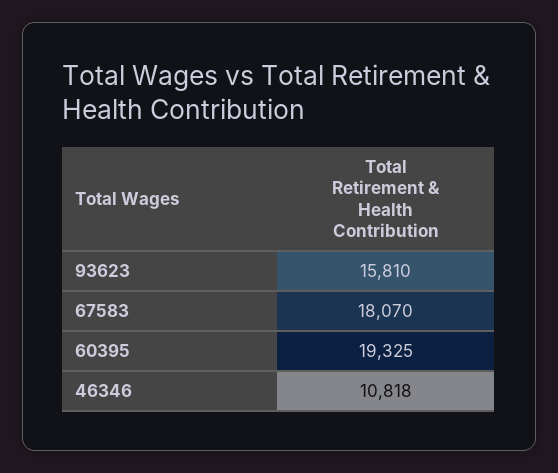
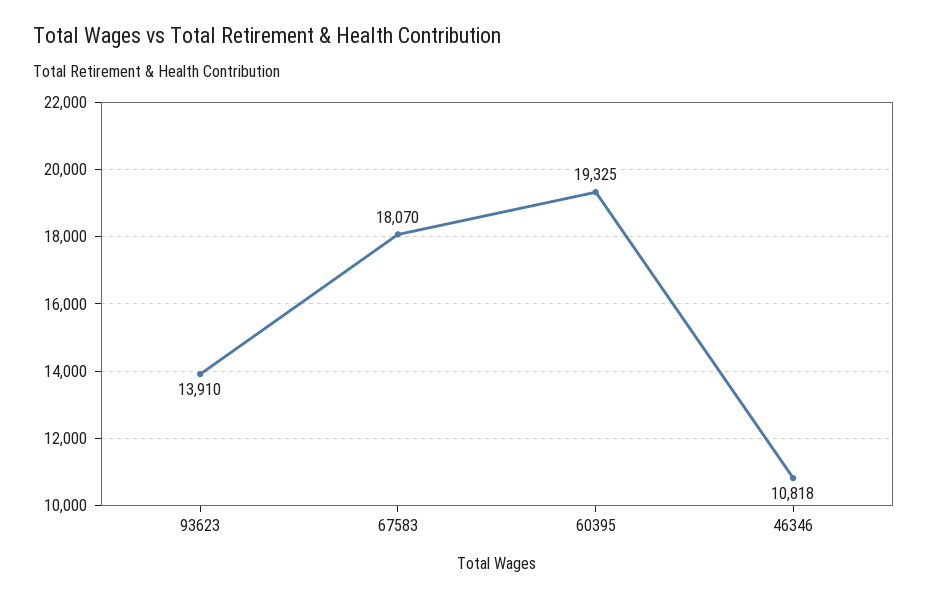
93623: 15810 -> 13910

